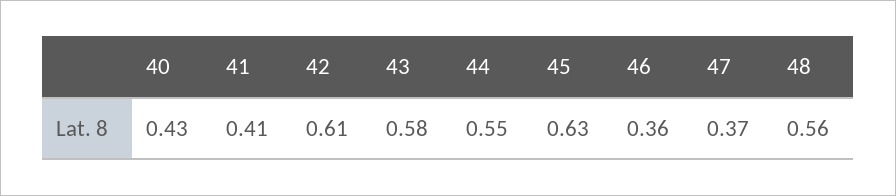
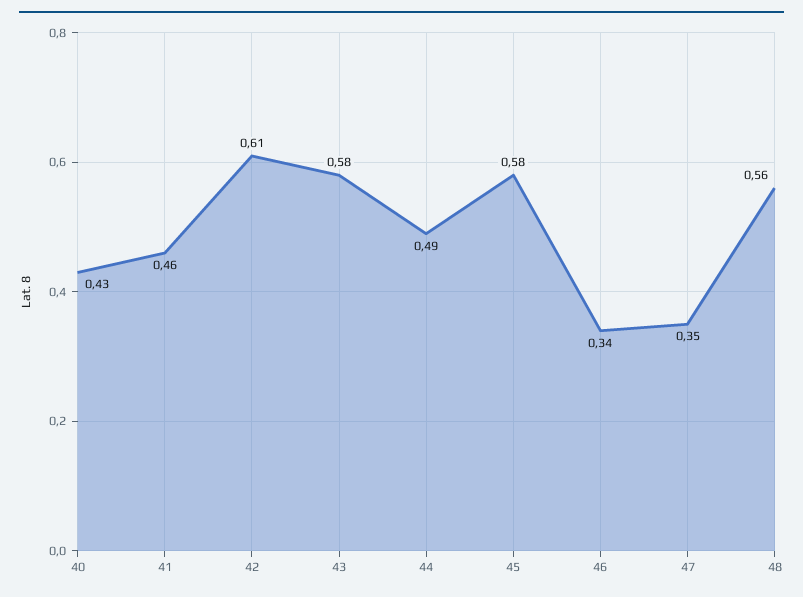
41: 0.41 -> 0.46
44: 0.55 -> 0.49
45: 0.63 -> 0.58
46: 0.36 -> 0.34
47: 0.37 -> 0.35

